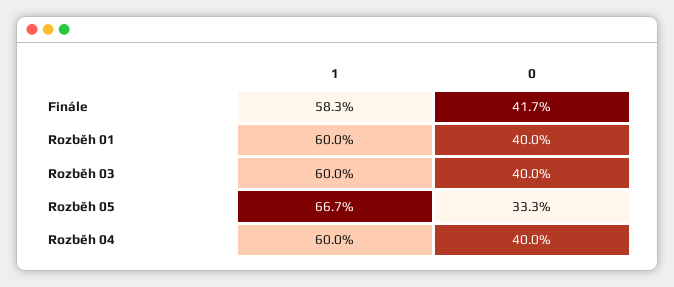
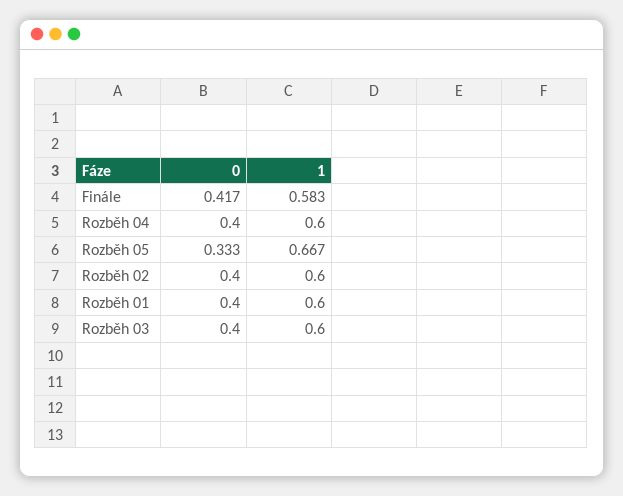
0, Rozběh 02: none -> 0.4
1, Rozběh 02: none -> 0.6

